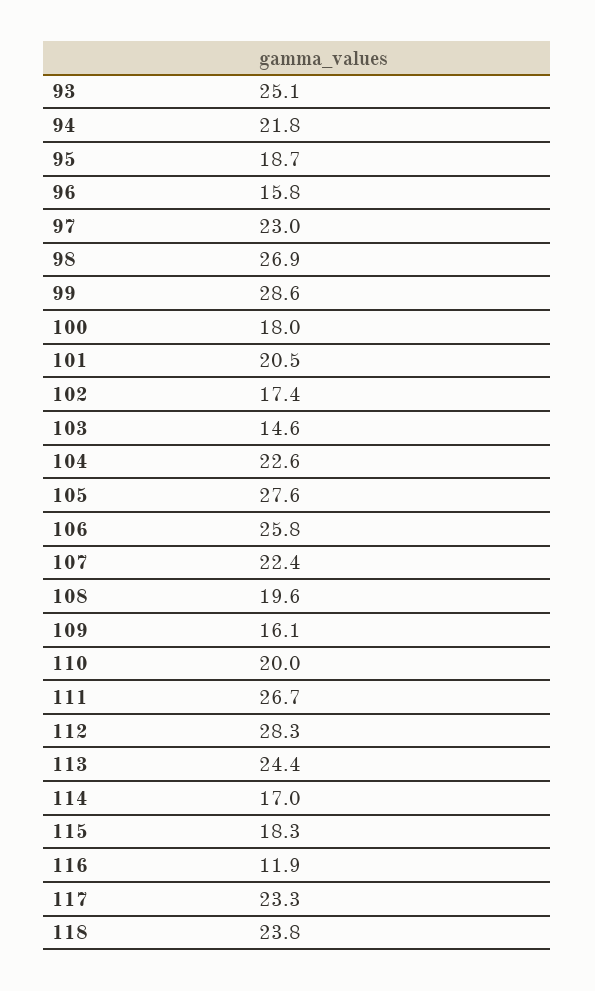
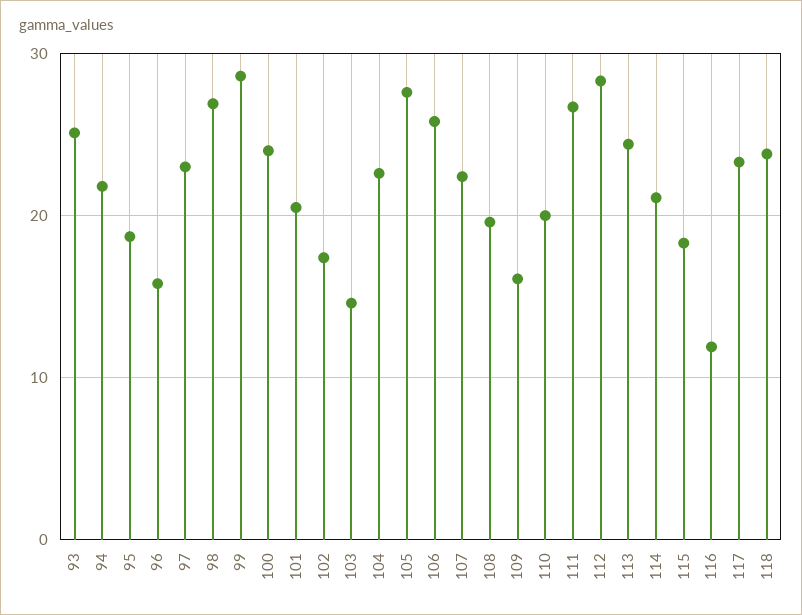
100: 18 -> 24
114: 17 -> 21

